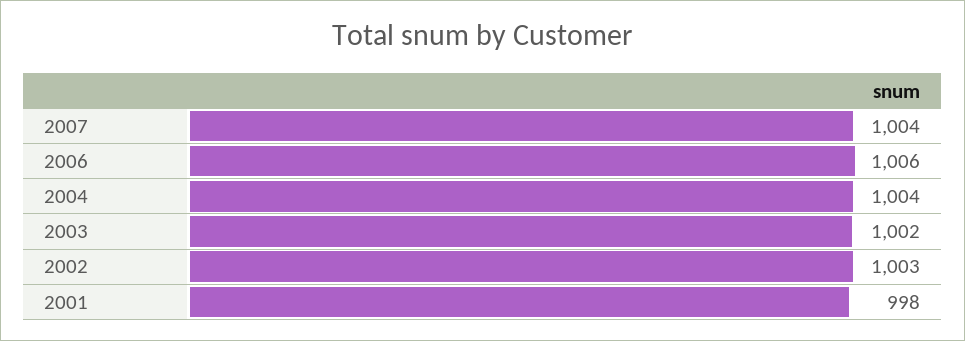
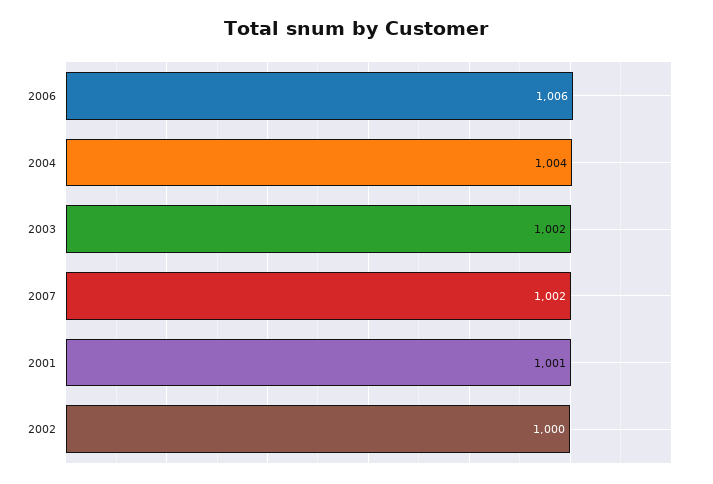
2007: 1004 -> 1002
2002: 1003 -> 1000
2001: 998 -> 1001

